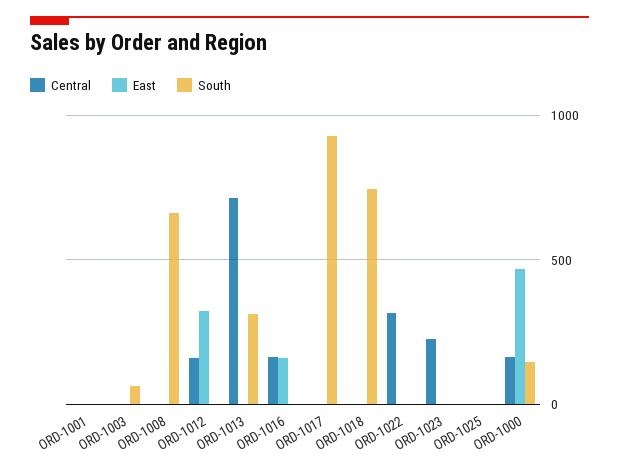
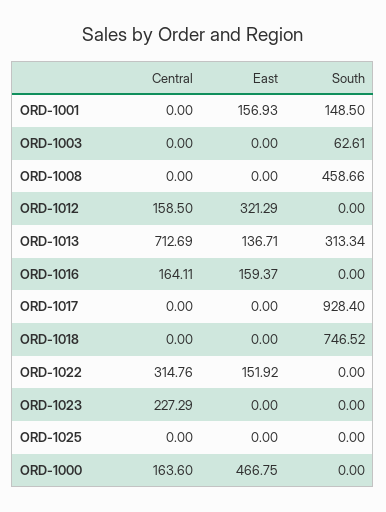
East, ORD-1001: 0 -> 156.93
South, ORD-1001: 0 -> 148.5
South, ORD-1008: 650 -> 458.66
East, ORD-1013: 0 -> 136.71
East, ORD-1022: 0 -> 151.92
South, ORD-1000: 150 -> 0

